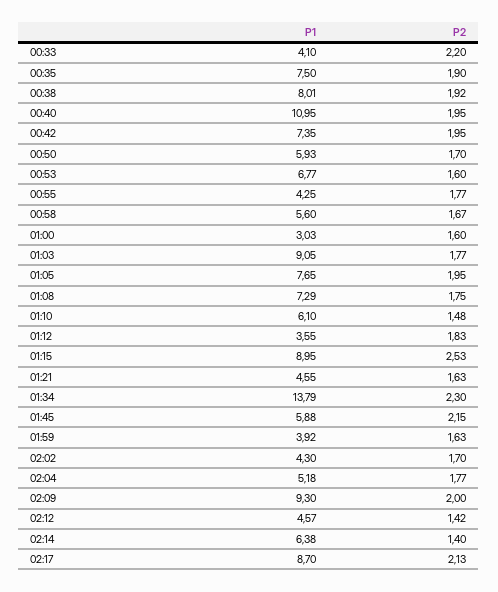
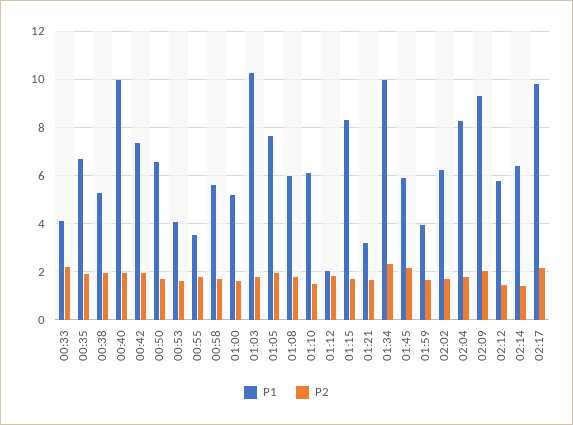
P1, 00:35: 7.5 -> 6.75
P1, 00:38: 8.01 -> 5.25
P1, 00:40: 10.95 -> 10
P1, 00:50: 5.93 -> 6.5
P1, 00:53: 6.77 -> 4
P1, 00:55: 4.25 -> 3.5
P1, 01:00: 3.03 -> 5.25
P1, 01:03: 9.05 -> 10.25
P1, 01:08: 7.29 -> 6
P1, 01:12: 3.55 -> 2
P1, 01:15: 8.95 -> 8.25
P2, 01:15: 2.53 -> 1.75
P1, 01:21: 4.55 -> 3.25
P1, 01:34: 13.79 -> 10
P1, 02:02: 4.3 -> 6.25
P1, 02:04: 5.18 -> 8.25
P1, 02:12: 4.57 -> 5.75
P1, 02:17: 8.7 -> 9.75

